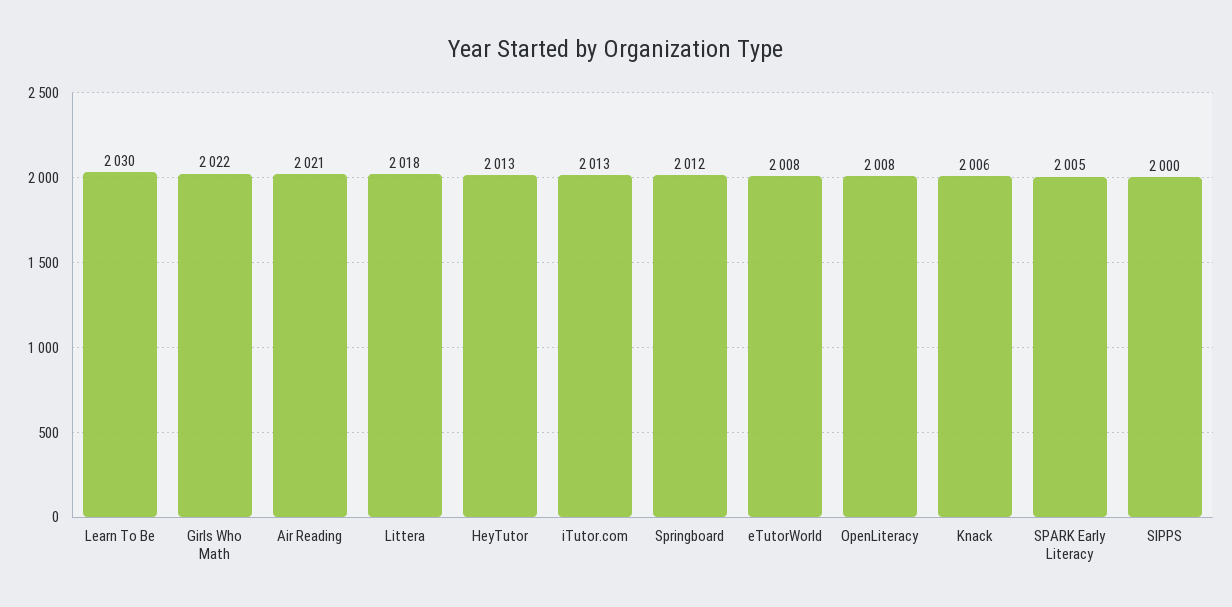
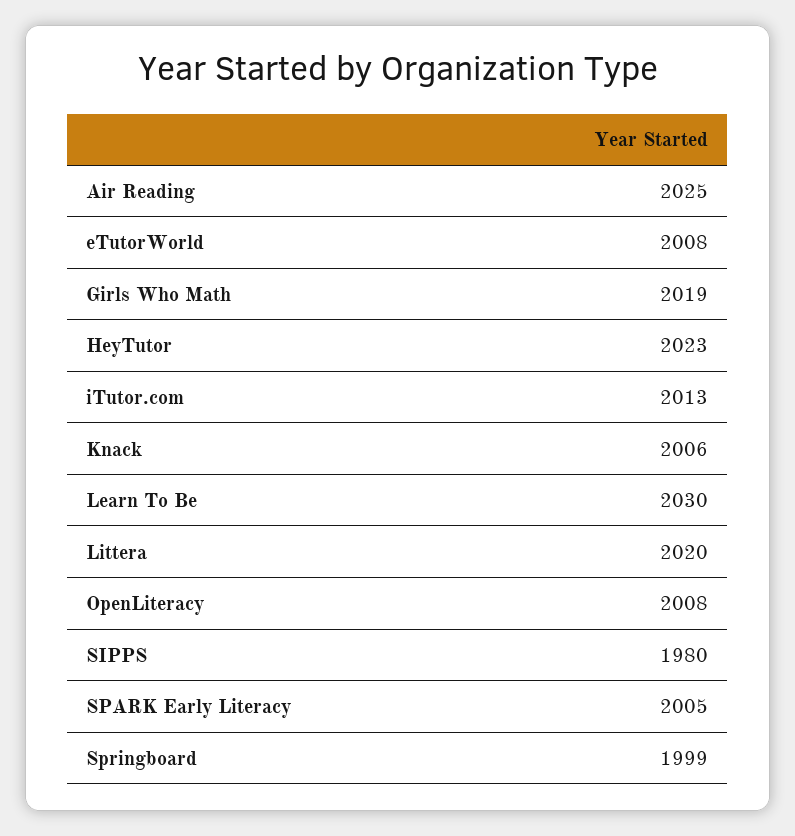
Girls Who Math: 2022 -> 2019
Air Reading: 2021 -> 2025
Littera: 2018 -> 2020
HeyTutor: 2013 -> 2023
Springboard: 2012 -> 1999
SIPPS: 2000 -> 1980

